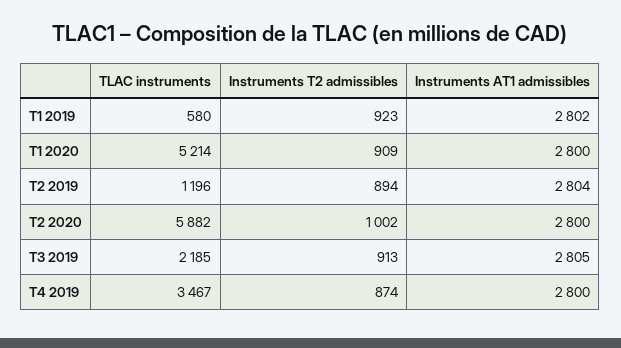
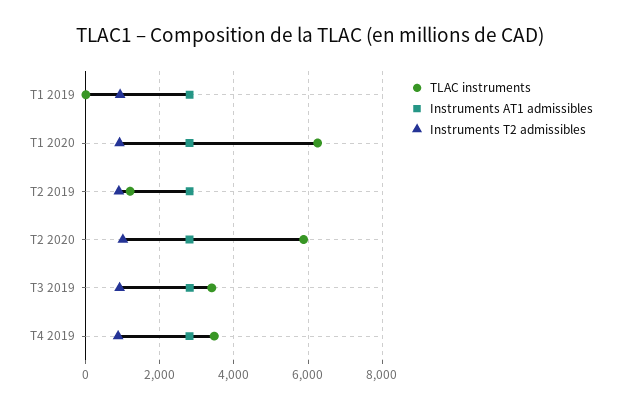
TLAC instruments, T1 2019: 580 -> 0
TLAC instruments, T1 2020: 5214 -> 6200
TLAC instruments, T3 2019: 2185 -> 3400

